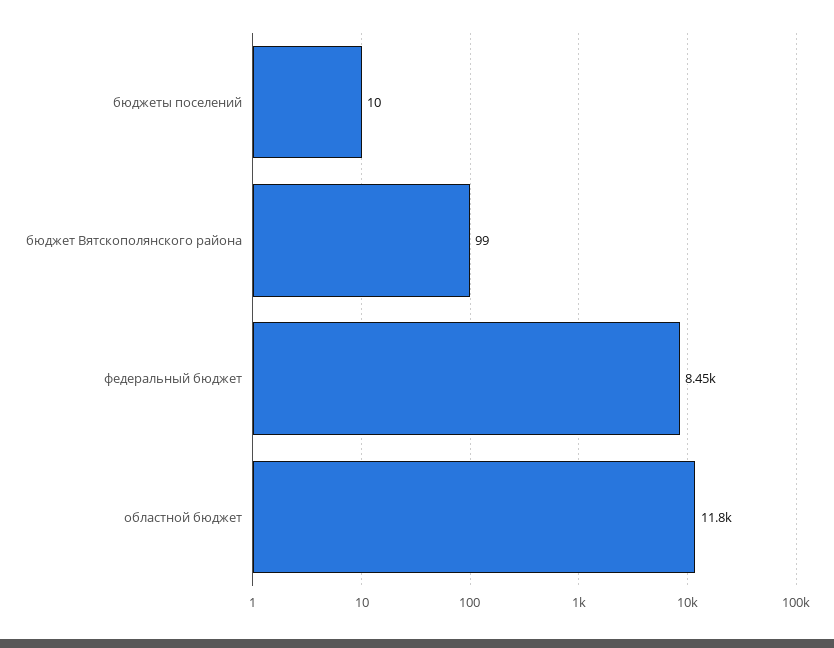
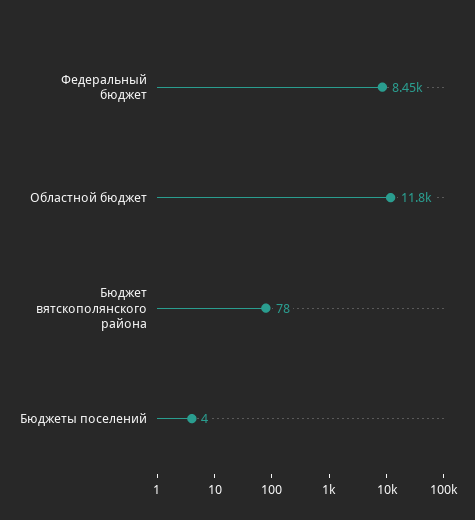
бюджеты поселений: 10 -> 4
бюджет Вятскополянского района: 99 -> 78

